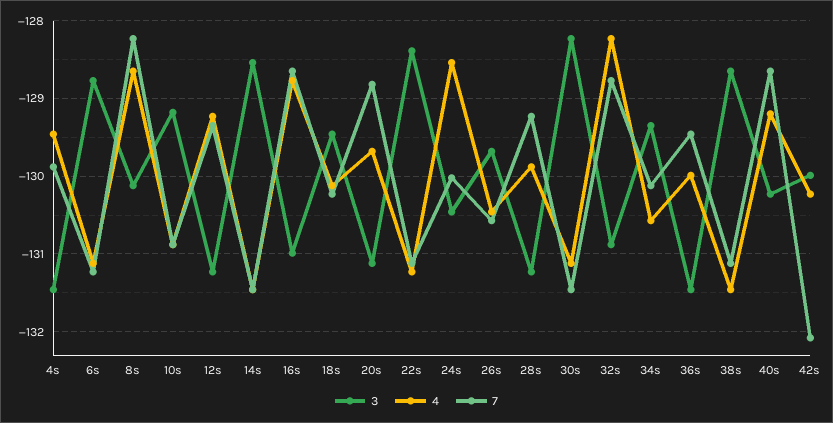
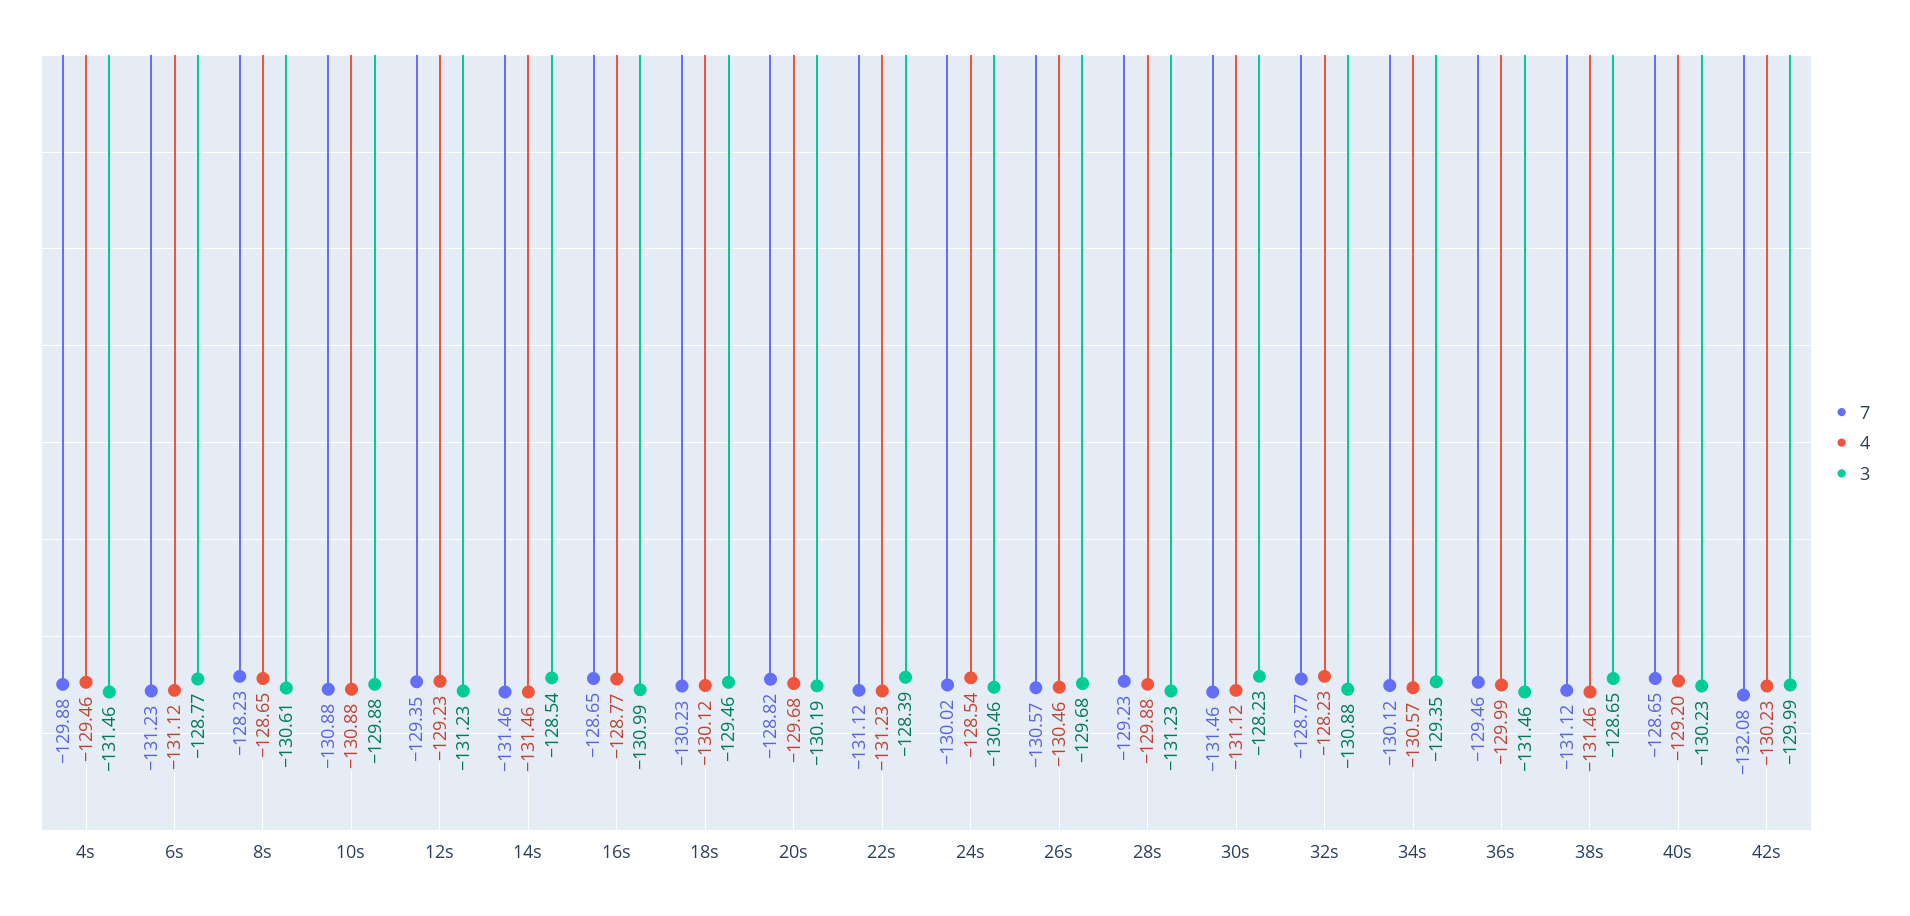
3, 8s: -130.1 -> -130.61
3, 10s: -129.2 -> -129.88
3, 20s: -131.1 -> -130.19

